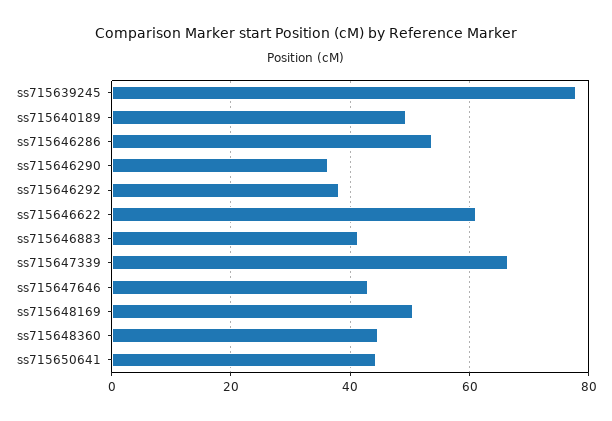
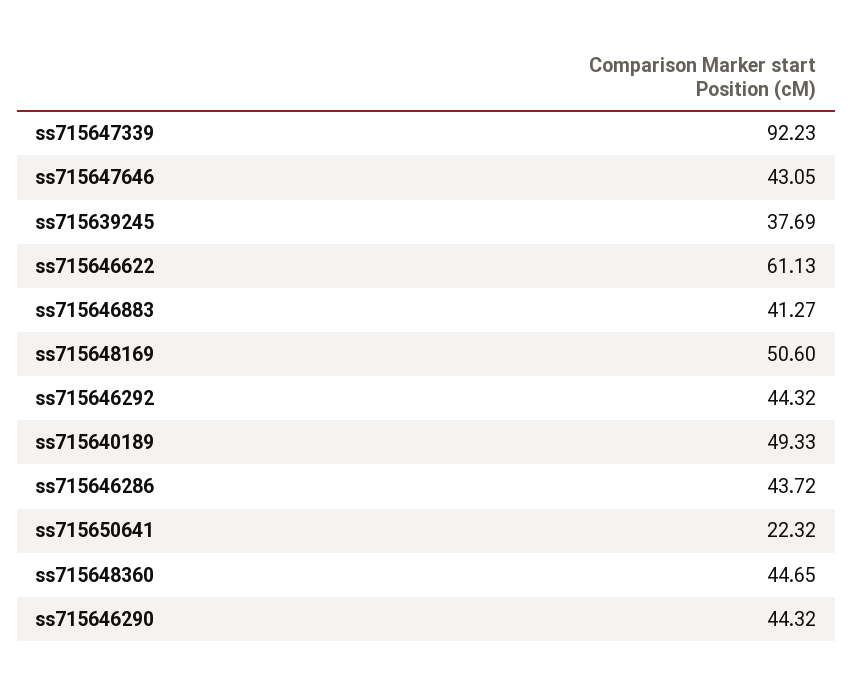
ss715639245: 78 -> 37.69
ss715646286: 54 -> 43.72
ss715646290: 36 -> 44.32
ss715646292: 38 -> 44.32
ss715647339: 66 -> 92.23
ss715650641: 44 -> 22.32

